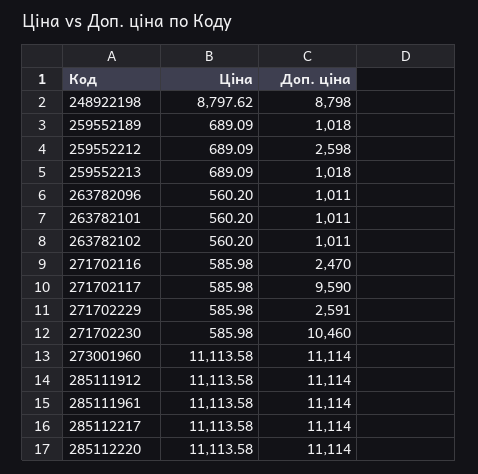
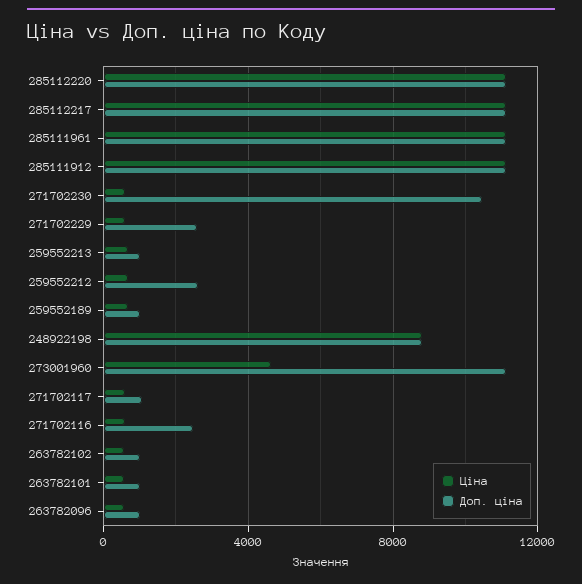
Доп. ціна, 271702117: 9590 -> 1000
Ціна, 273001960: 11113.58 -> 4500

